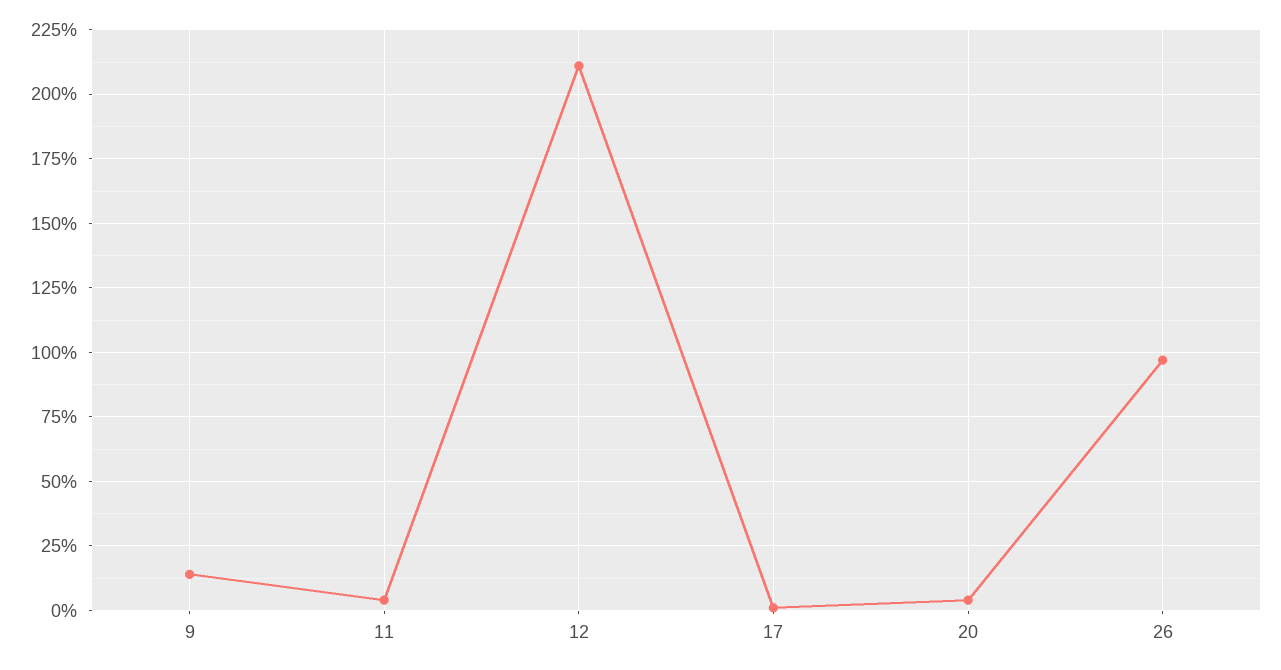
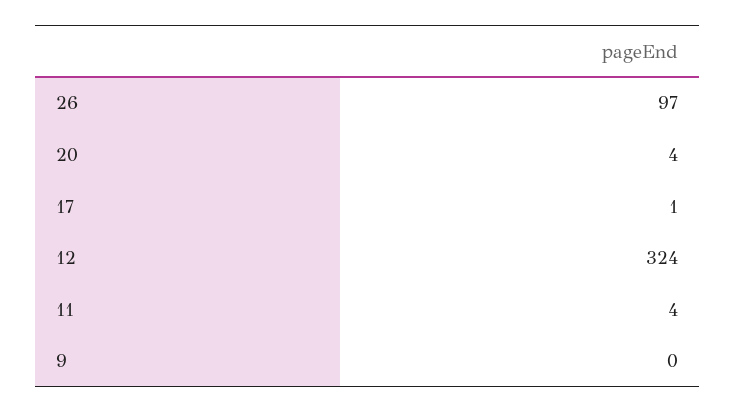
9: 15 -> 0
12: 210 -> 324

